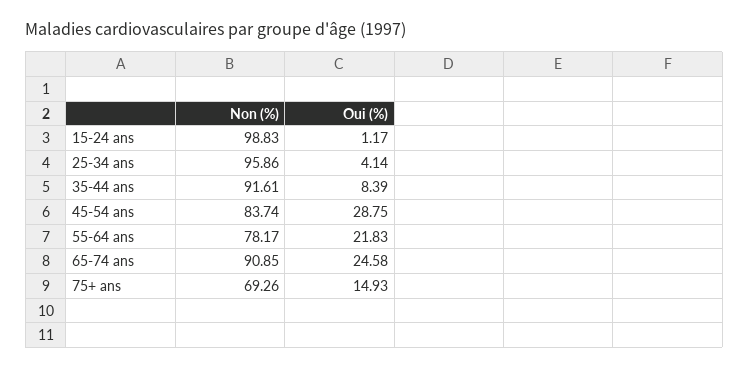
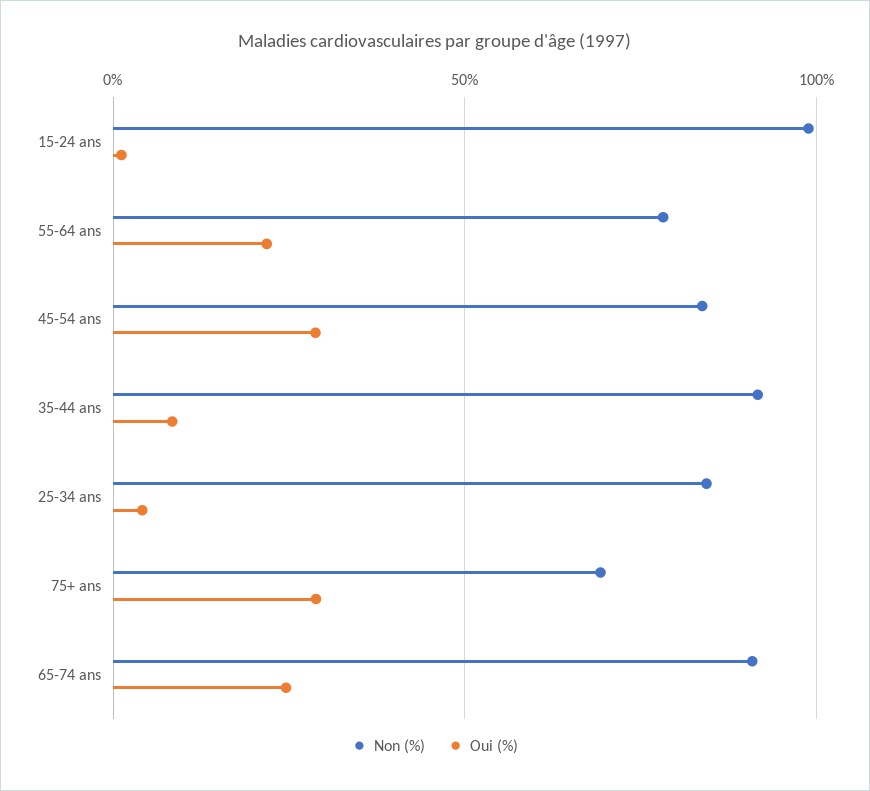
Non (%), 25-34 ans: 95.86 -> 85
Oui (%), 75+ ans: 14.93 -> 30

